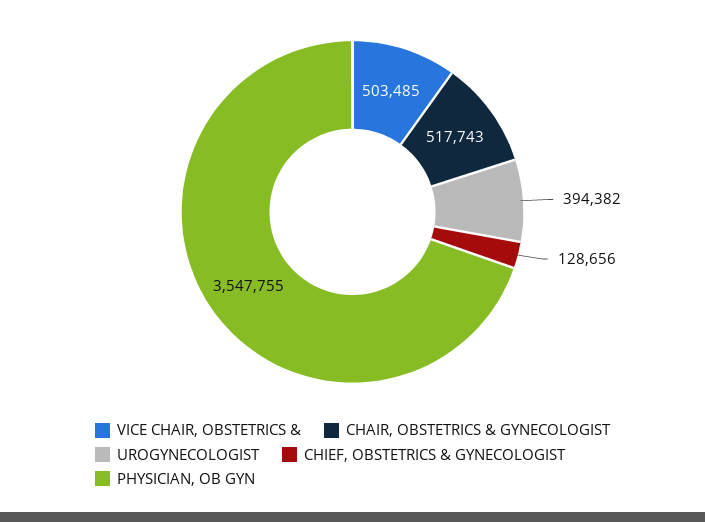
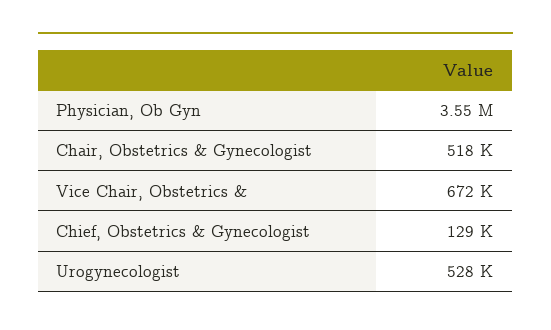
VICE CHAIR, OBSTETRICS &: 503485 -> 672000
UROGYNECOLOGIST: 394382 -> 528000

